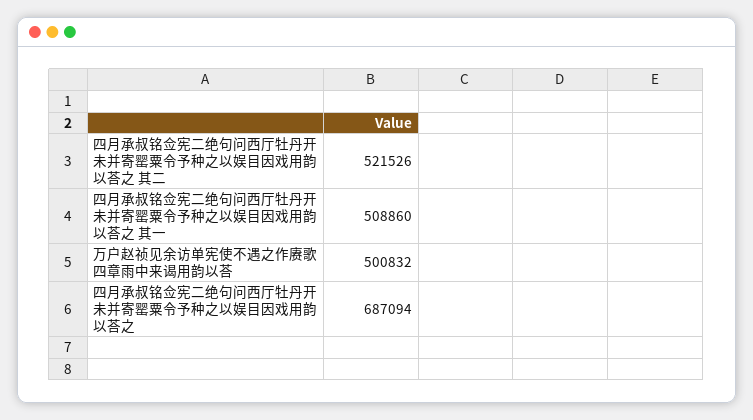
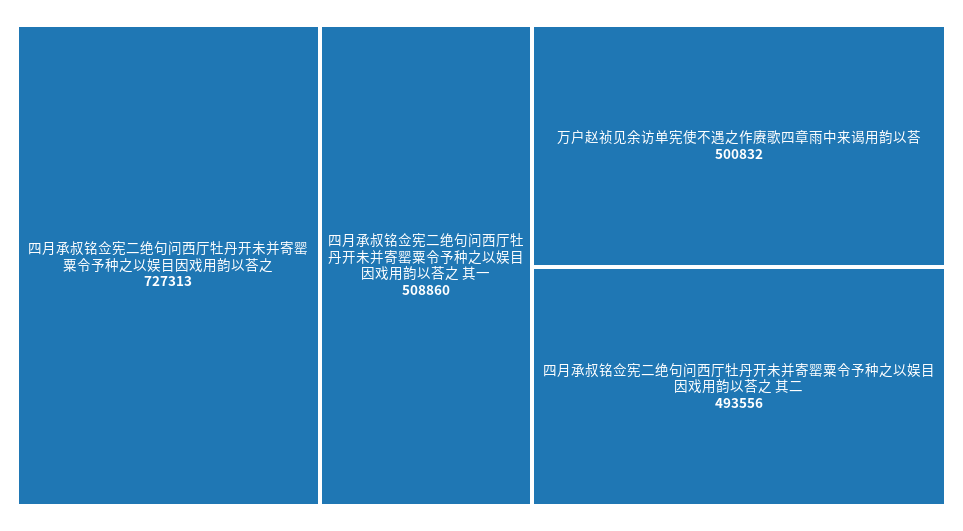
四月承叔铭佥宪二绝句问西厅牡丹开未并寄罂粟令予种之以娱目因戏用韵以荅之 其二: 521526 -> 493556
四月承叔铭佥宪二绝句问西厅牡丹开未并寄罂粟令予种之以娱目因戏用韵以荅之: 687094 -> 727313

